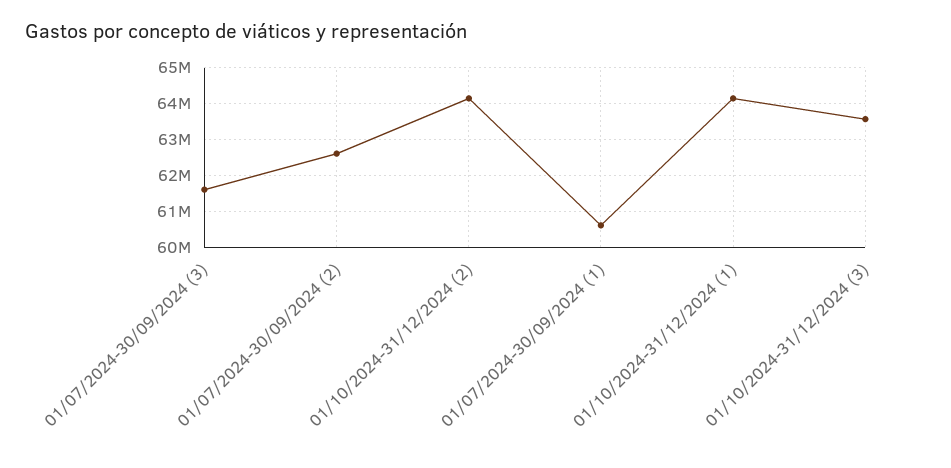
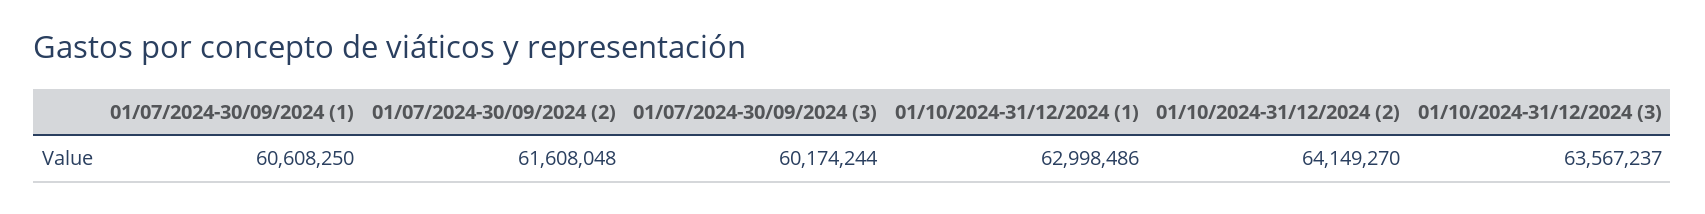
01/07/2024-30/09/2024 (3): 61600000 -> 60174244
01/07/2024-30/09/2024 (2): 62600000 -> 61608048
01/10/2024-31/12/2024 (1): 64200000 -> 62998486

